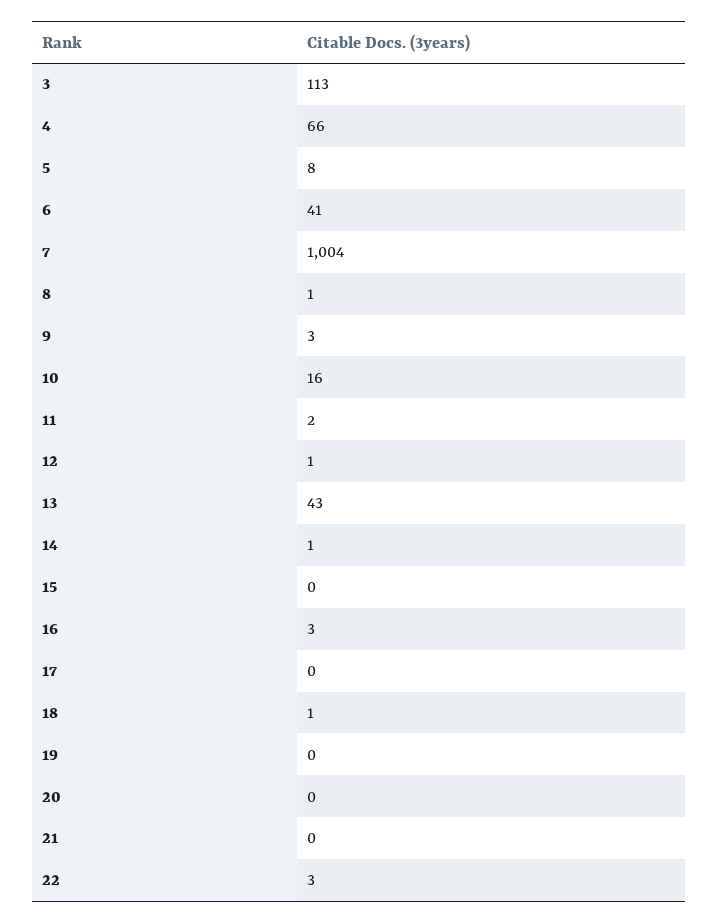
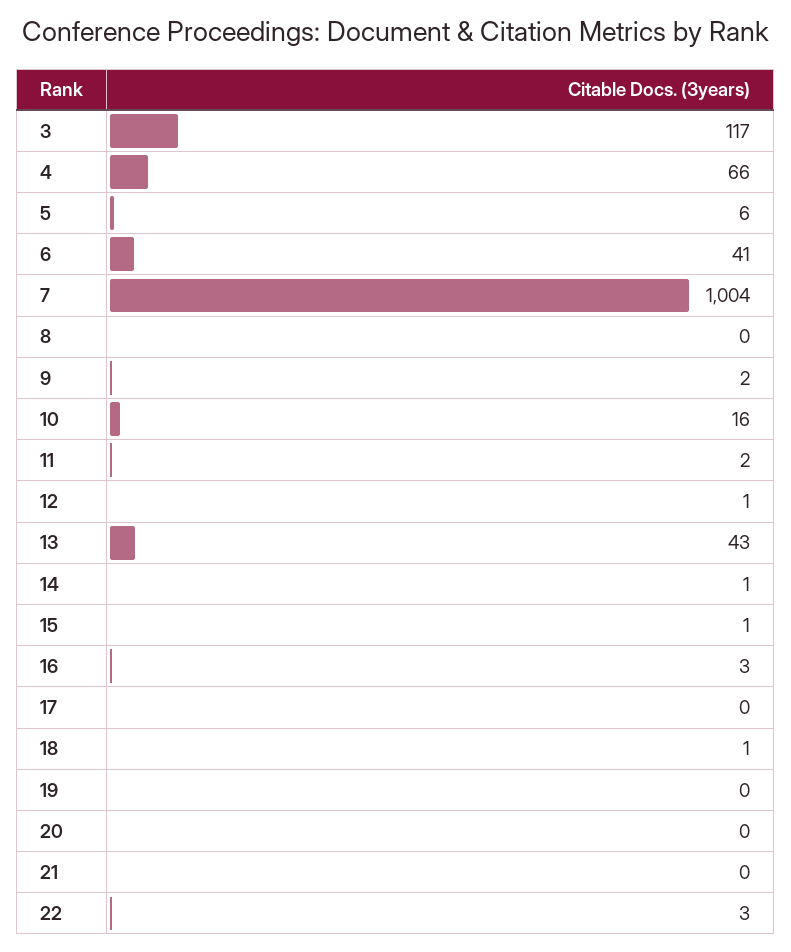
3: 113 -> 117
5: 8 -> 6
8: 1 -> 0
9: 3 -> 2
15: 0 -> 1

